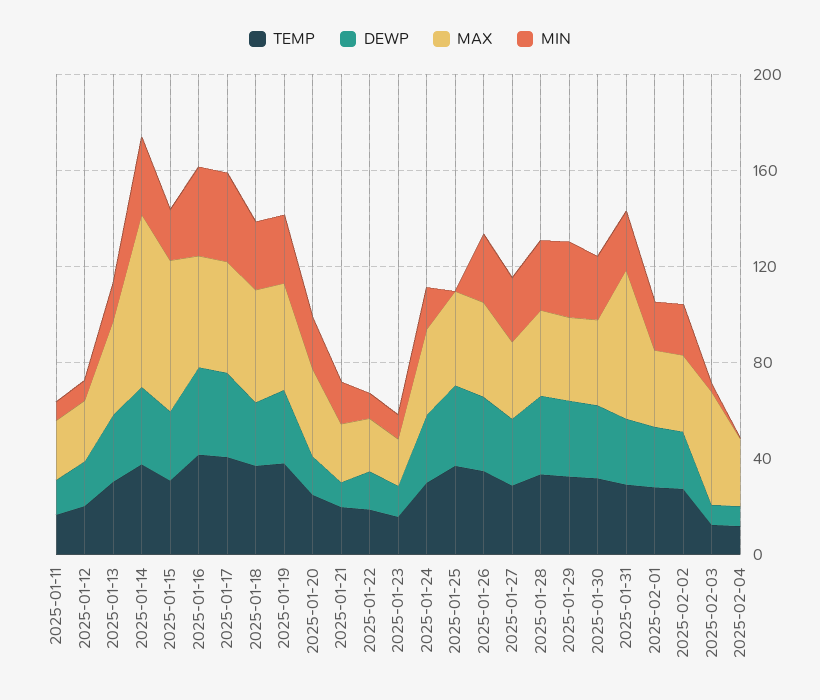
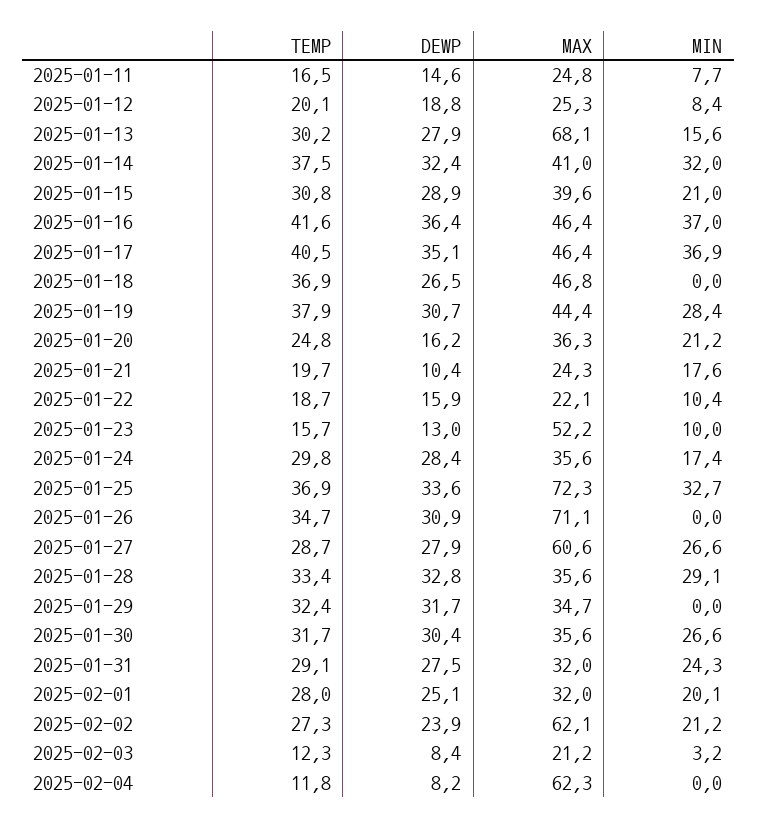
MAX, 2025-01-13: 40 -> 68.1
MAX, 2025-01-14: 70 -> 41
MAX, 2025-01-15: 60 -> 39.6
MIN, 2025-01-18: 30 -> 0
MAX, 2025-01-23: 20 -> 52.2
MAX, 2025-01-25: 40 -> 72.3
MIN, 2025-01-25: 0 -> 32.7
MAX, 2025-01-26: 40 -> 71.1
MIN, 2025-01-26: 30 -> 0
MAX, 2025-01-27: 30 -> 60.6
MIN, 2025-01-29: 30 -> 0
MAX, 2025-01-31: 60 -> 32
MAX, 2025-02-02: 30 -> 62.1
MAX, 2025-02-03: 50 -> 21.2
MAX, 2025-02-04: 30 -> 62.3

